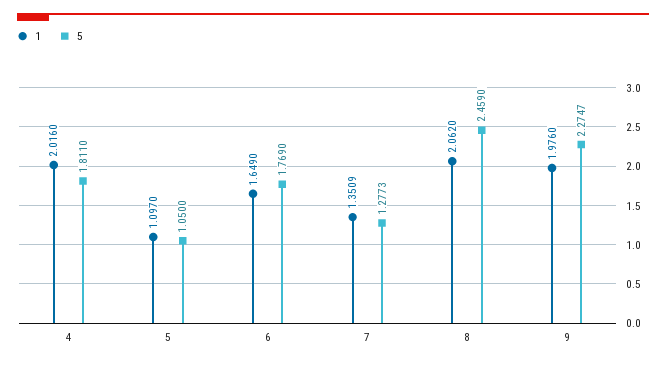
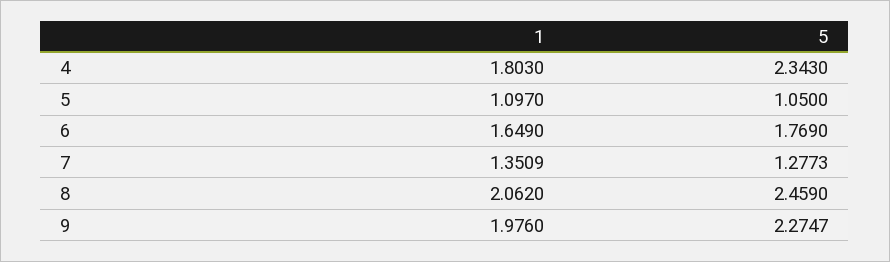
1, 4: 2.016 -> 1.803
5, 4: 1.811 -> 2.343

